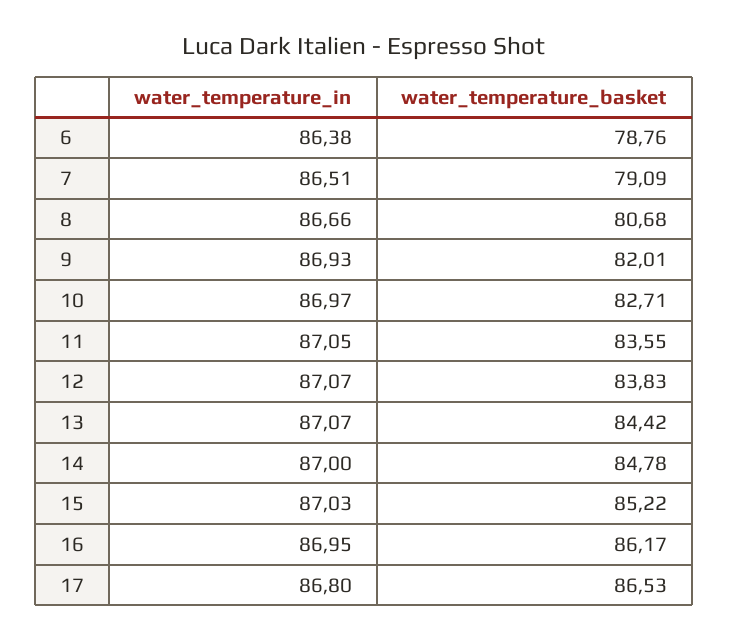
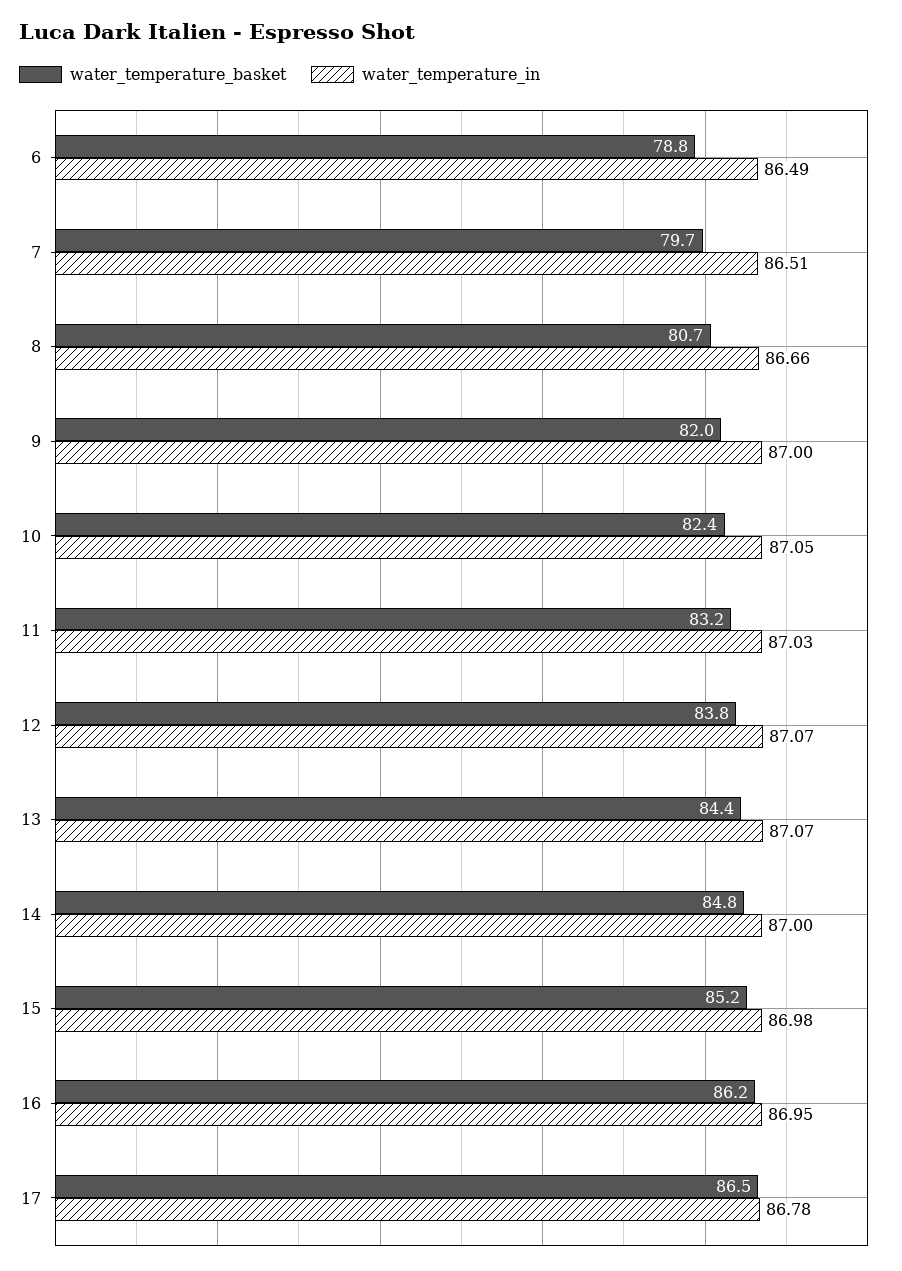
water_temperature_in, 6: 86.38 -> 86.49
water_temperature_basket, 7: 79.09 -> 79.7
water_temperature_in, 9: 86.93 -> 87
water_temperature_in, 10: 86.97 -> 87.05
water_temperature_basket, 10: 82.71 -> 82.4
water_temperature_in, 11: 87.05 -> 87.03
water_temperature_basket, 11: 83.55 -> 83.2
water_temperature_in, 15: 87.03 -> 86.98
water_temperature_in, 17: 86.8 -> 86.78

